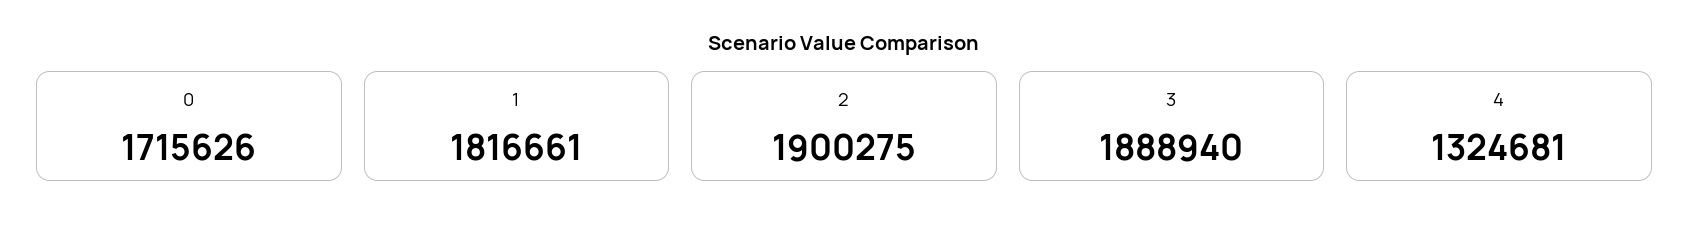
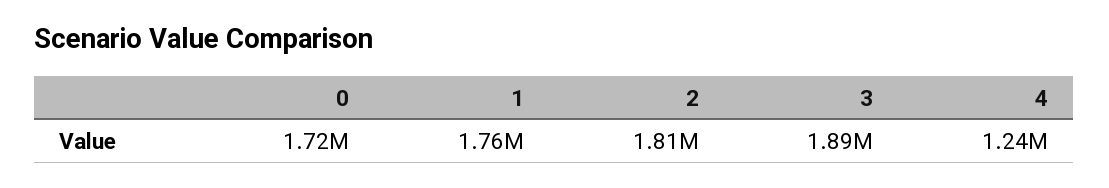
1: 1816661 -> 1760000
2: 1900275 -> 1810000
4: 1324681 -> 1240000

